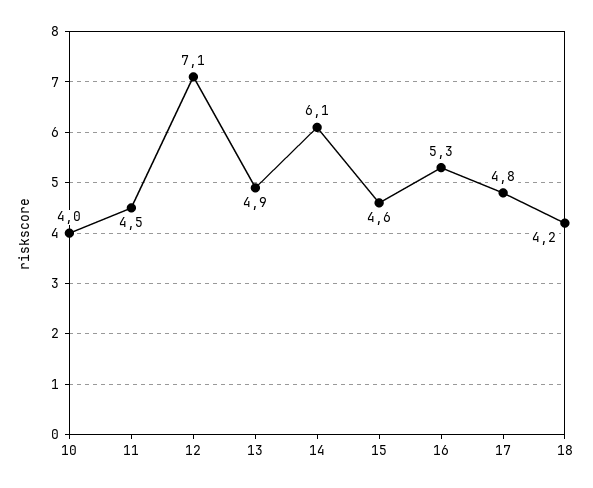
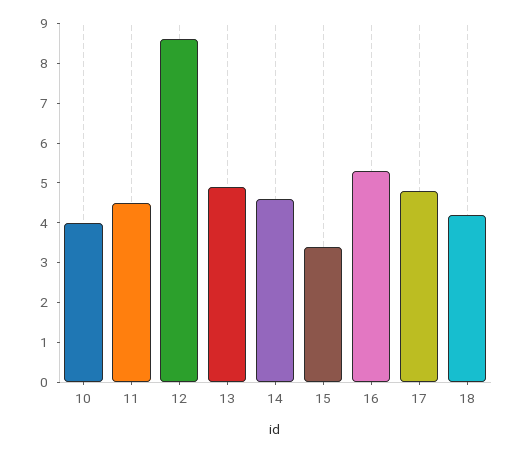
12: 7.1 -> 8.5
14: 6.1 -> 4.5
15: 4.6 -> 3.5

